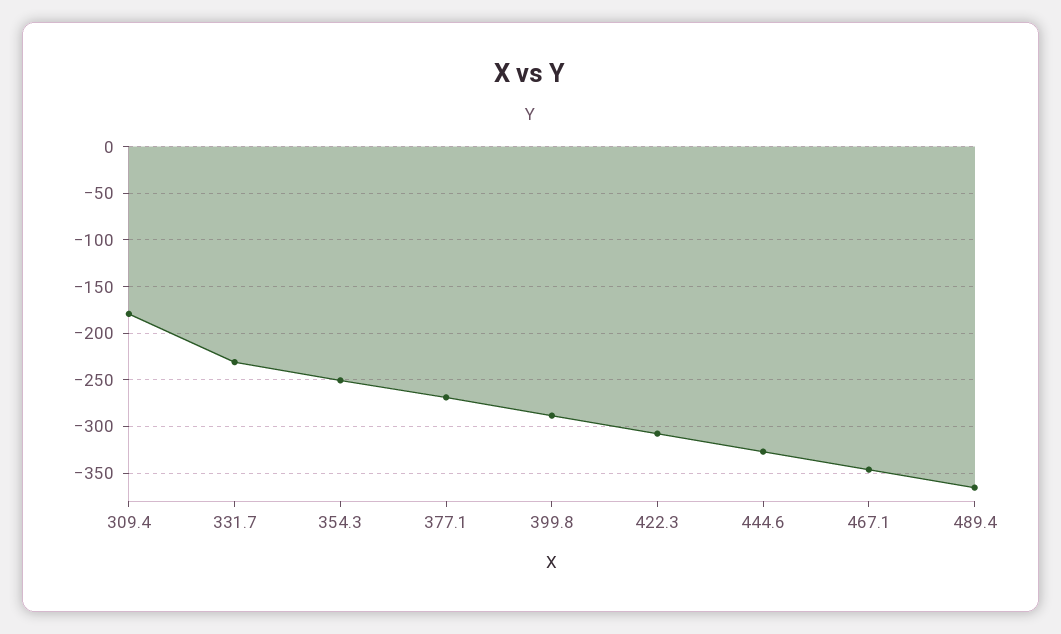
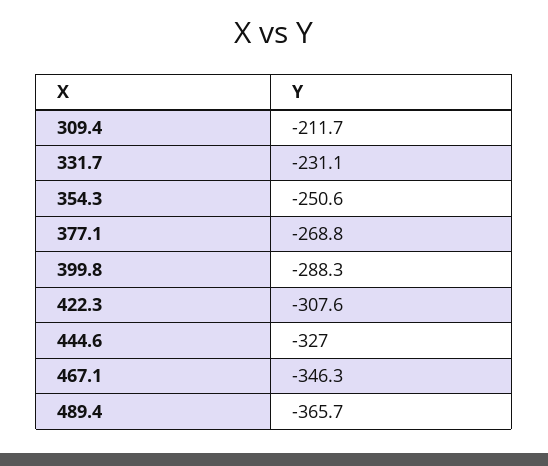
309.4: -180 -> -211.7

